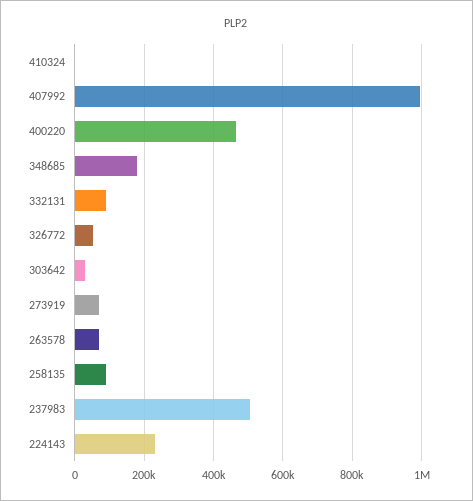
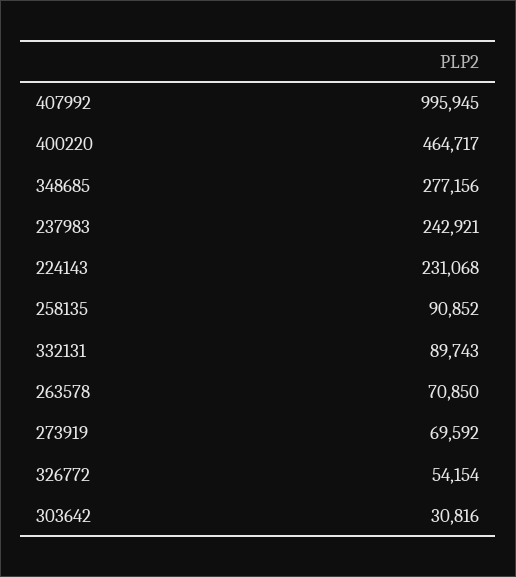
410324: 0 -> none
348685: 180000 -> 277156
237983: 500000 -> 242921

